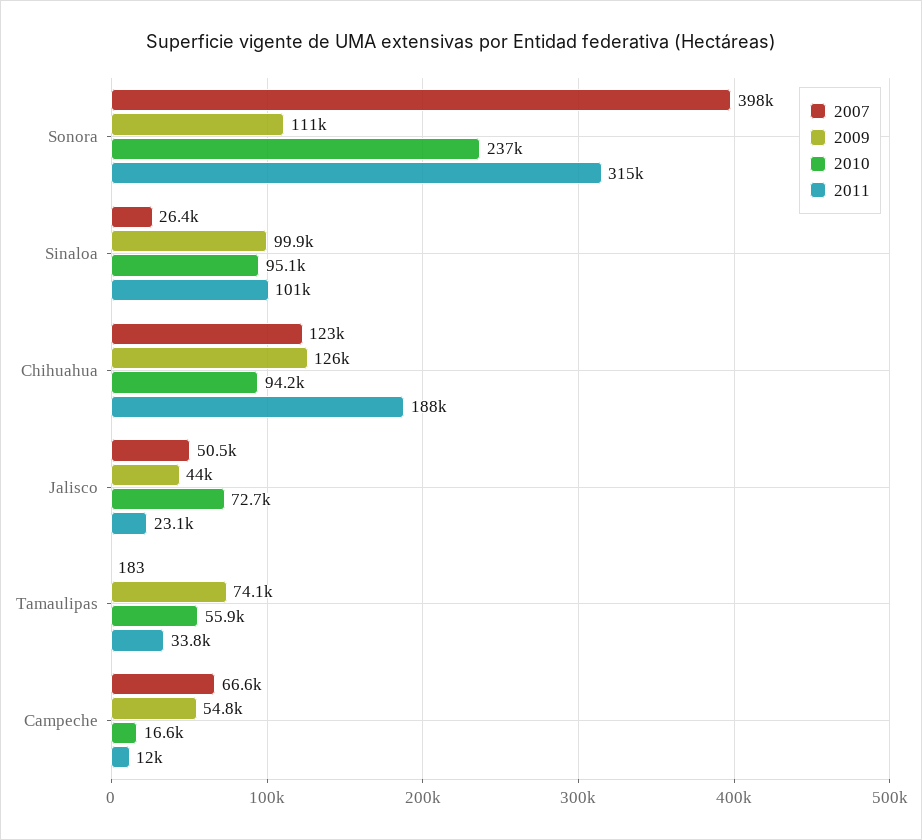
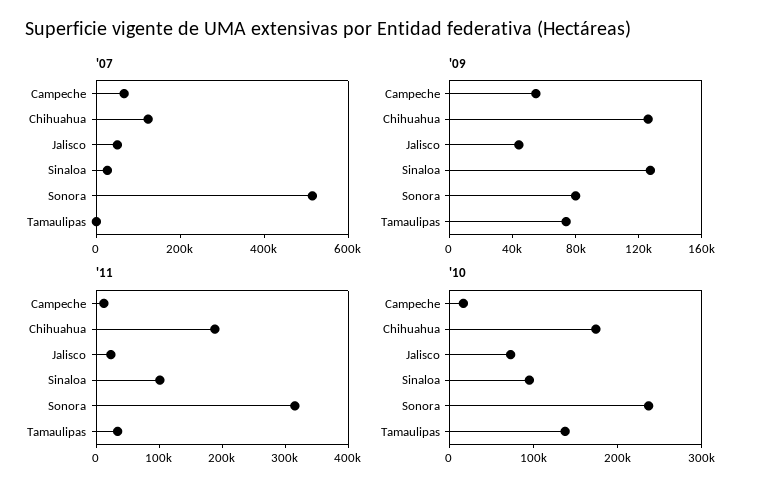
2007, Sonora: 398000 -> 500000
2009, Sonora: 111000 -> 80000
2009, Sinaloa: 99900 -> 130000
2010, Chihuahua: 94200 -> 180000
2010, Tamaulipas: 55900 -> 140000

